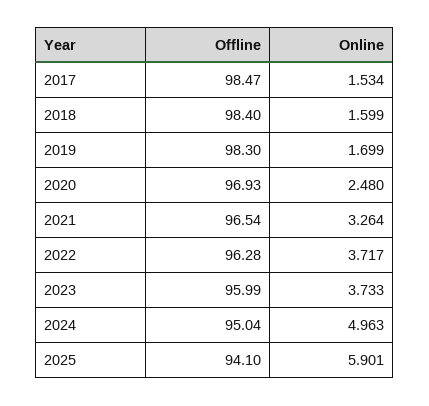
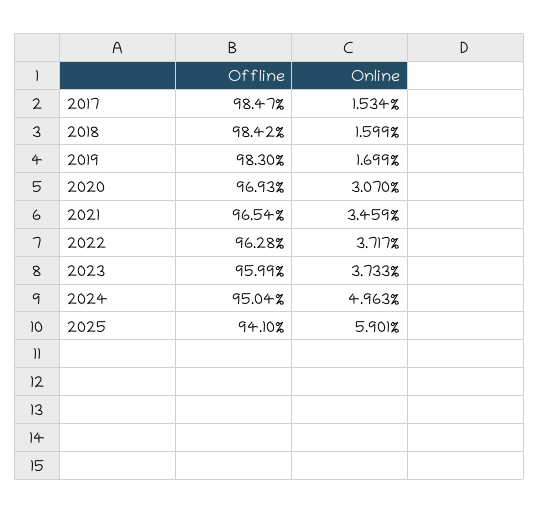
Offline, 2018: 98.4 -> 98.42
Online, 2020: 2.48 -> 3.07
Online, 2021: 3.264 -> 3.459

